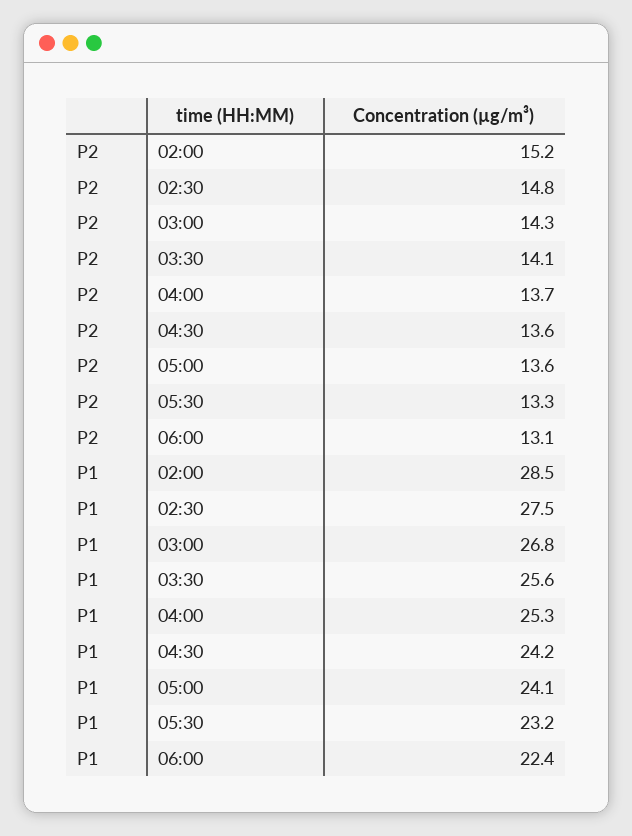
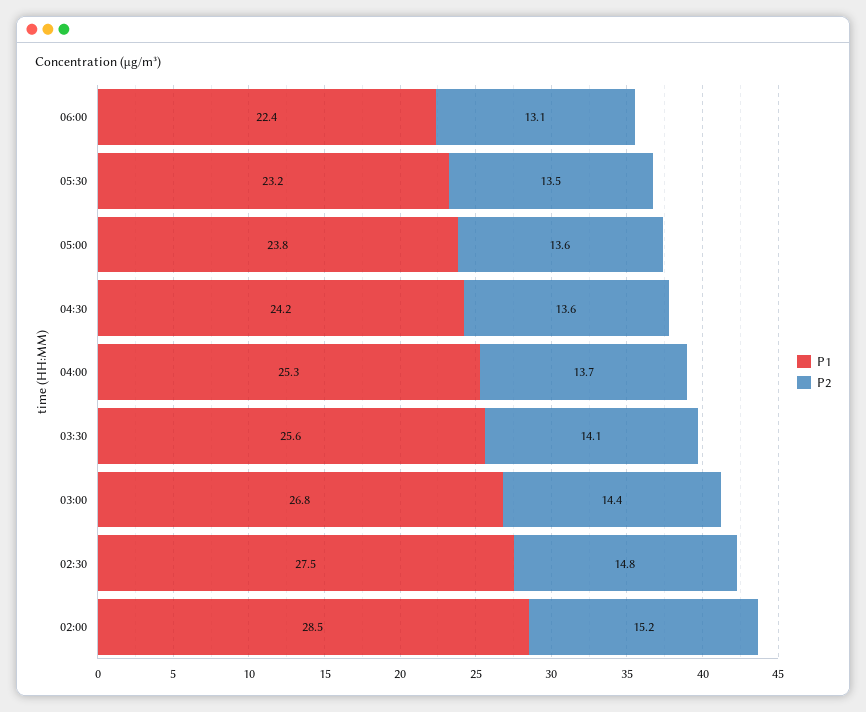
P2, 03:00: 14.3 -> 14.4
P2, 05:30: 13.3 -> 13.5
P1, 05:00: 24.1 -> 23.8

